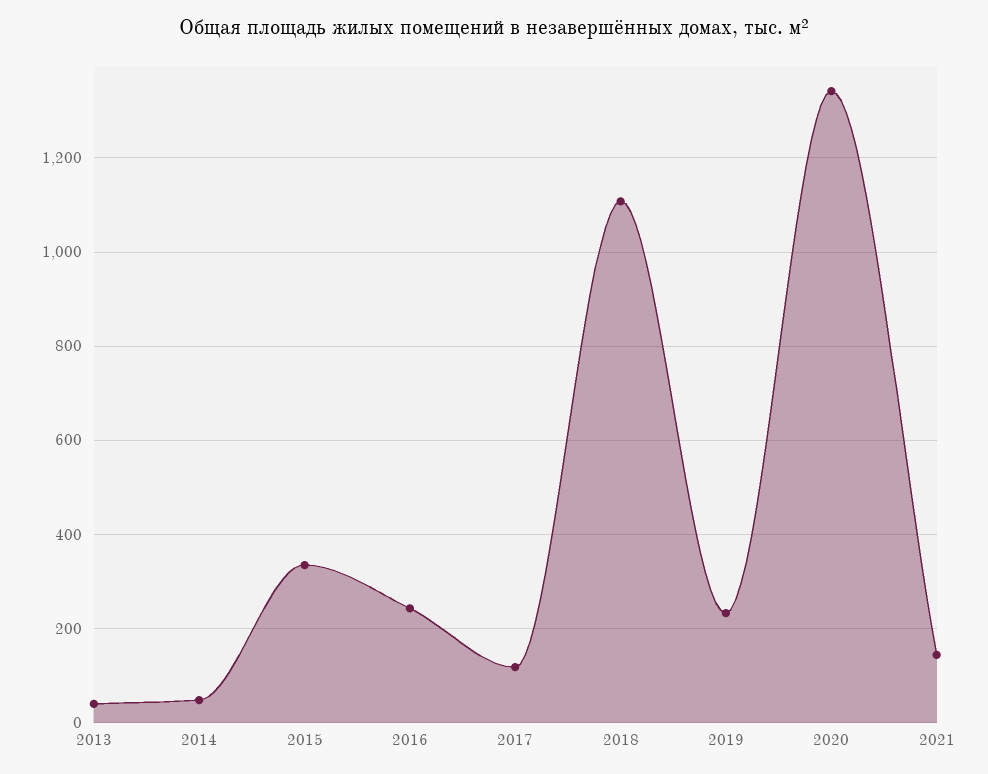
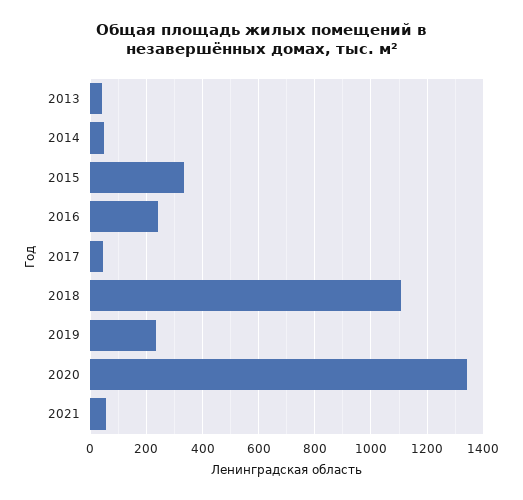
2017: 120 -> 50
2021: 140 -> 50

